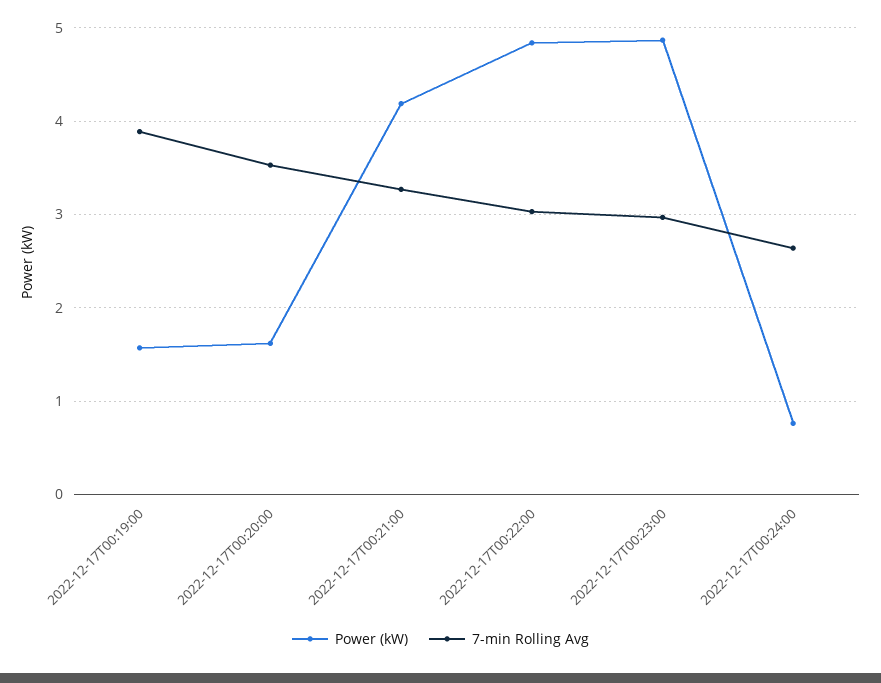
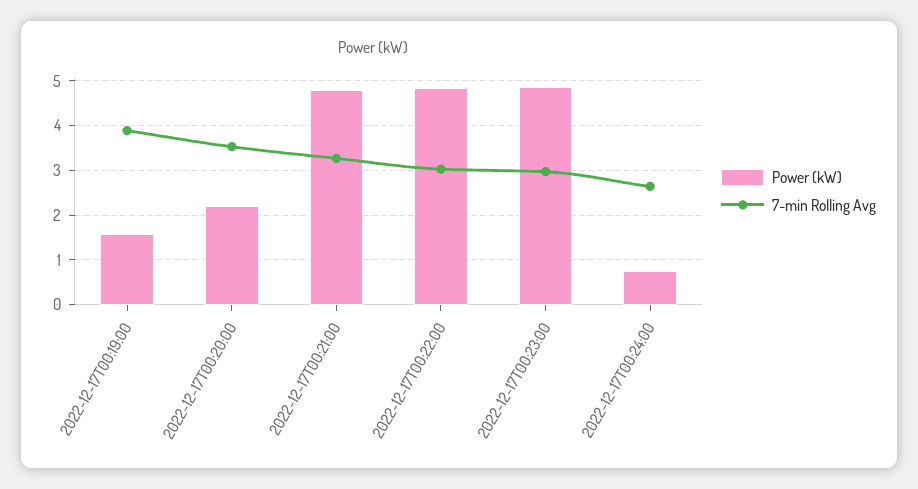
Power (kW), 2022-12-17T00:20:00: 1.6 -> 2.2
Power (kW), 2022-12-17T00:21:00: 4.2 -> 4.8

